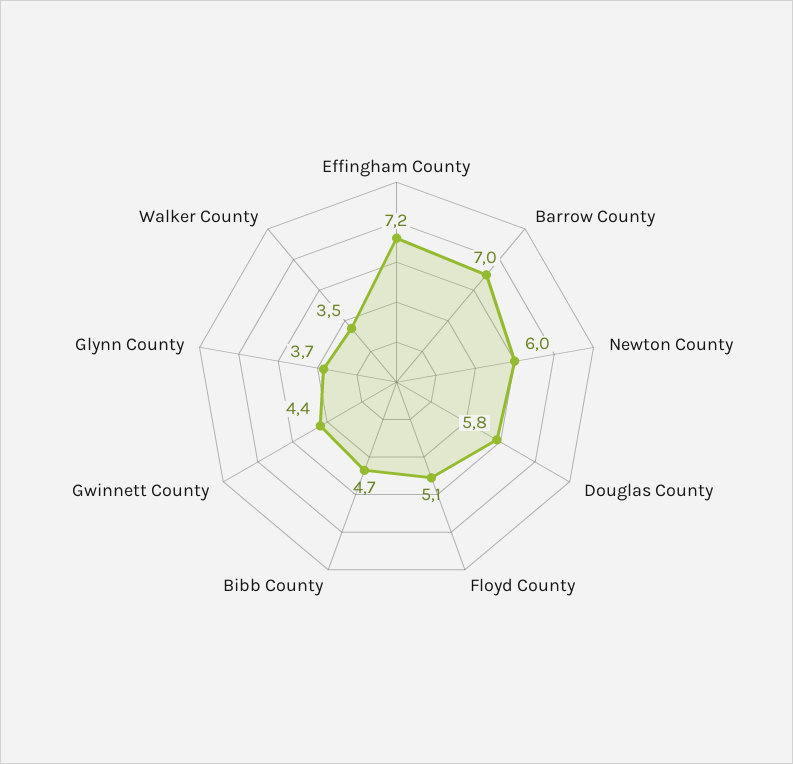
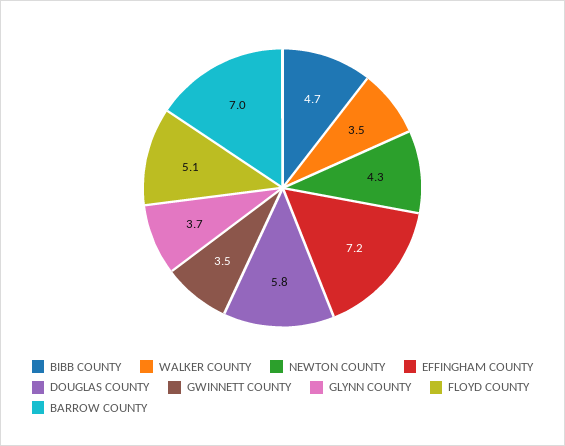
Newton County: 6 -> 4.3
Gwinnett County: 4.4 -> 3.5

